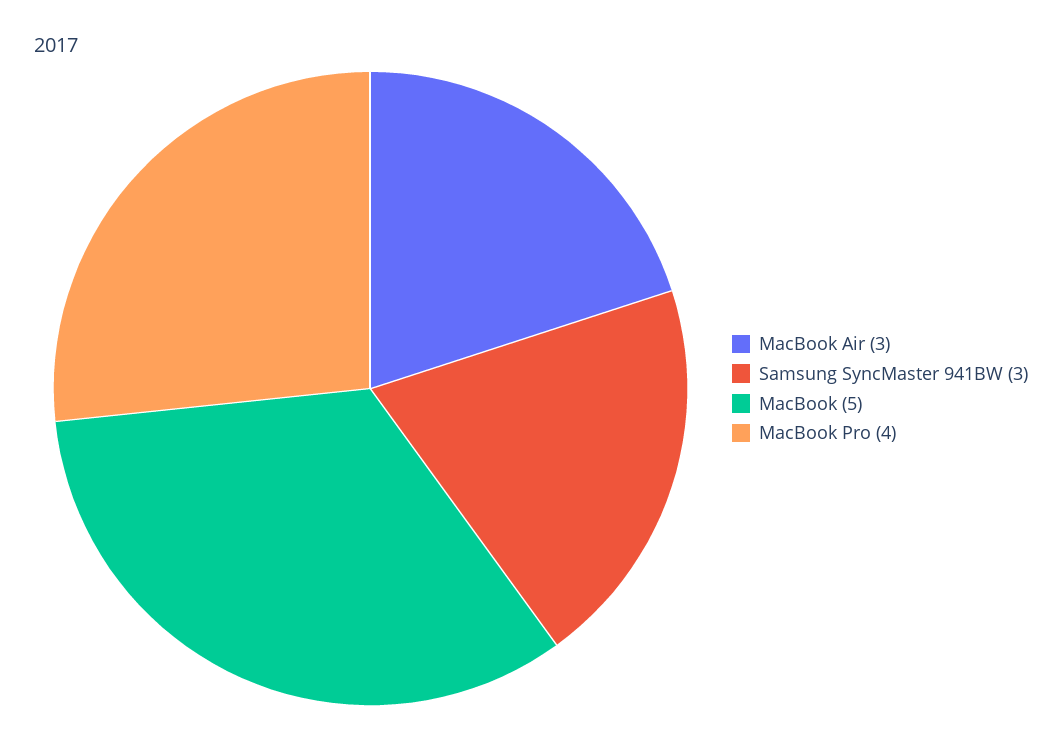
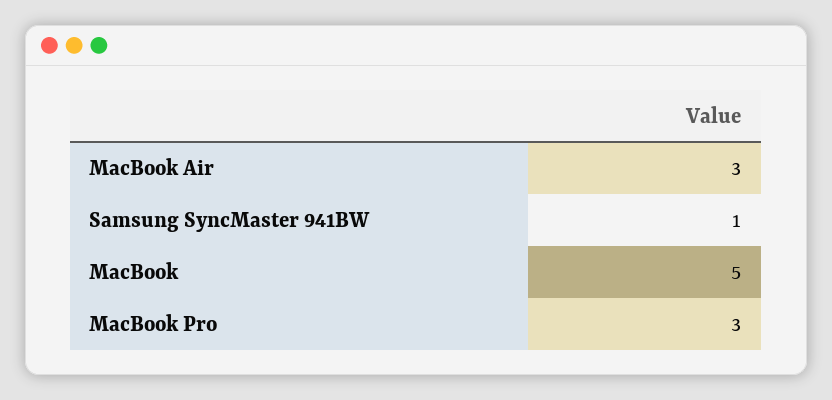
Samsung SyncMaster 941BW: 3 -> 1
MacBook Pro: 4 -> 3

